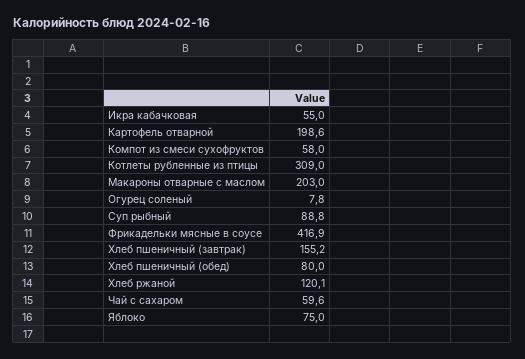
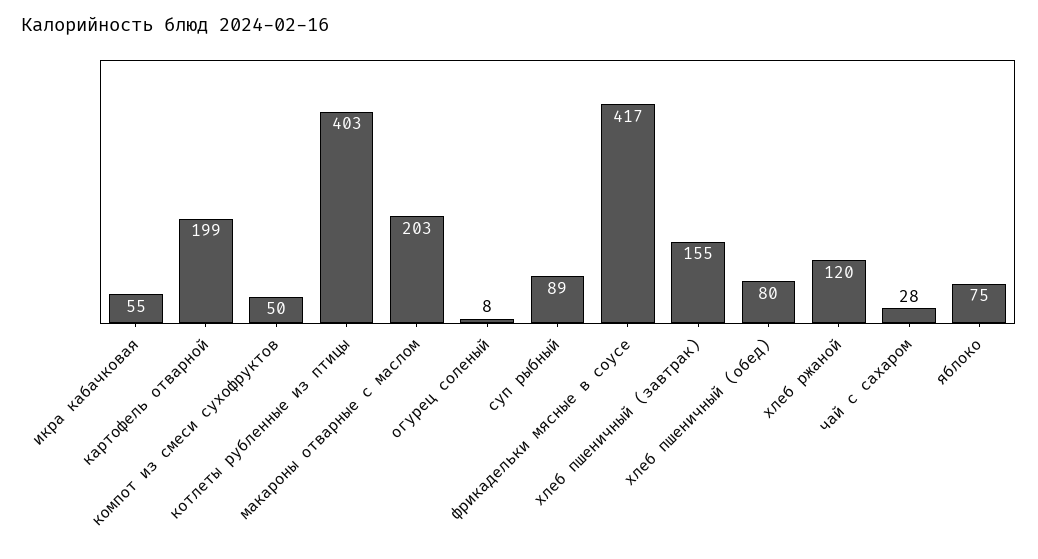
Компот из смеси сухофруктов: 58 -> 50
Котлеты рубленные из птицы: 309 -> 403
Чай с сахаром: 59.6 -> 28

